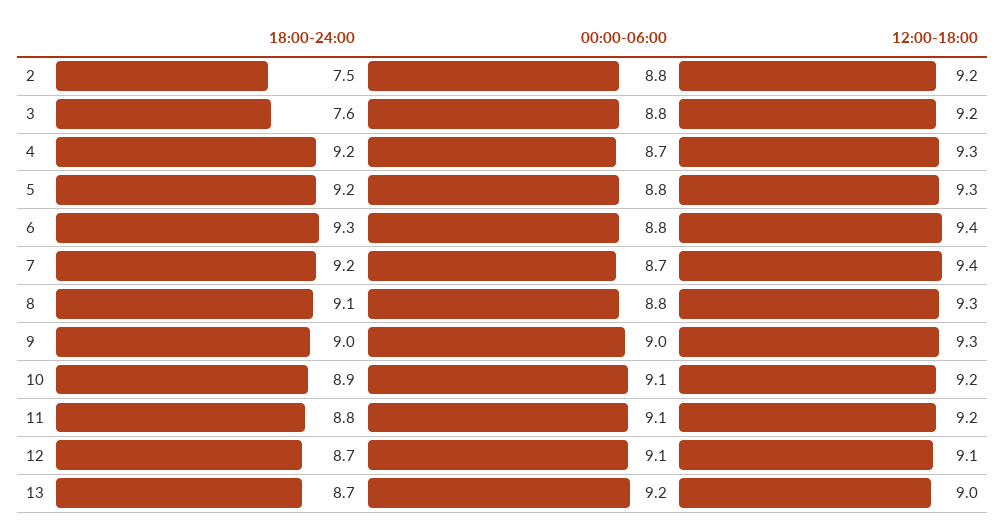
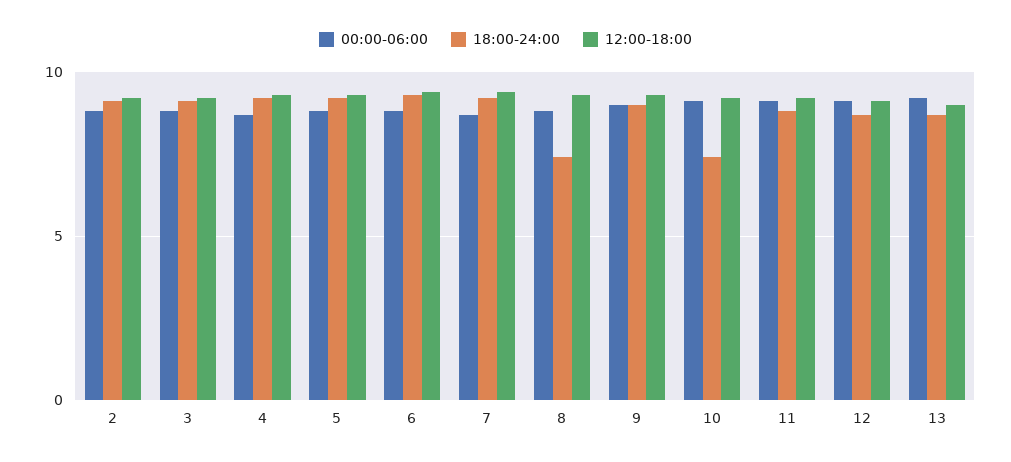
18:00-24:00, 2: 7.5 -> 9
18:00-24:00, 3: 7.6 -> 9
18:00-24:00, 8: 9.1 -> 7.5
18:00-24:00, 10: 8.9 -> 7.5

